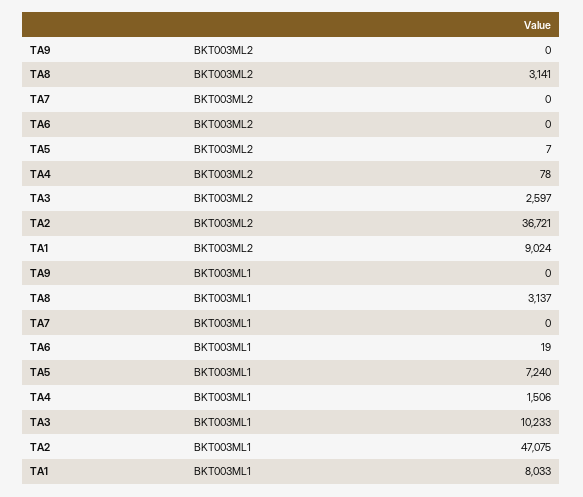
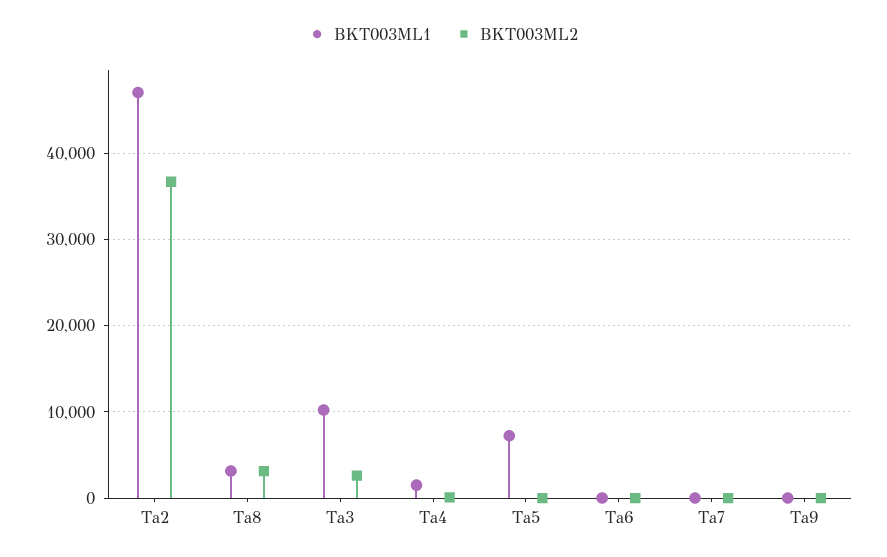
BKT003ML2, TA1: 9024 -> none
BKT003ML1, TA1: 8033 -> none

